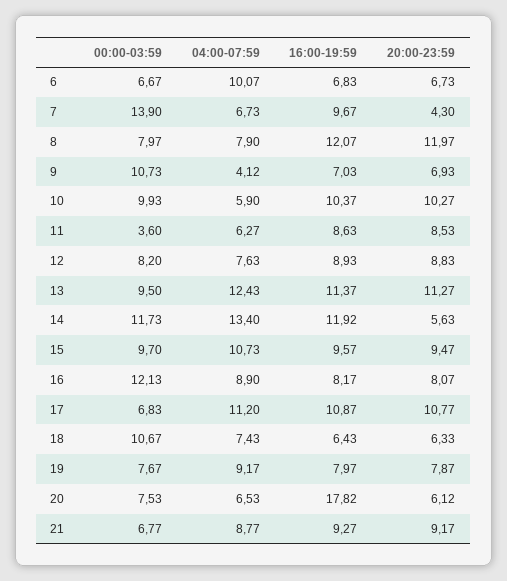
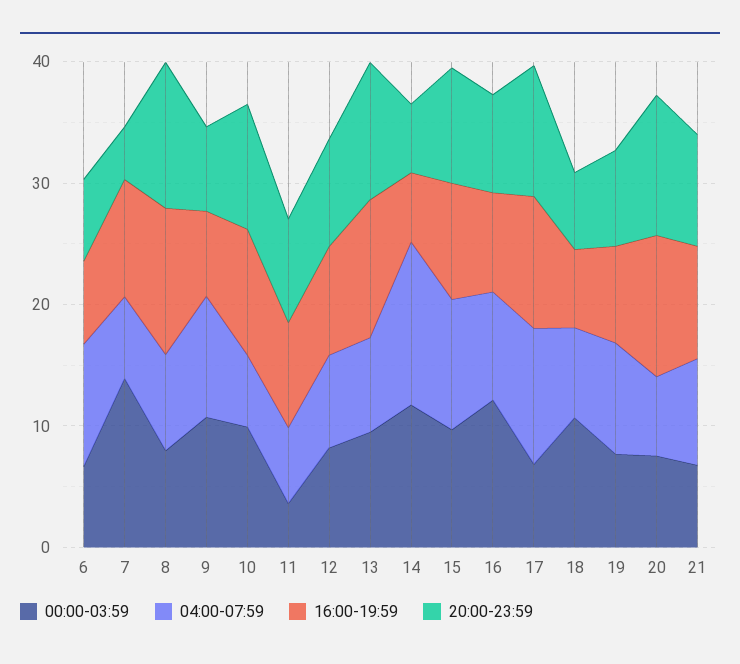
04:00-07:59, 9: 4.12 -> 10
04:00-07:59, 13: 12.43 -> 8
16:00-19:59, 14: 11.92 -> 6
16:00-19:59, 20: 17.82 -> 12
20:00-23:59, 20: 6.12 -> 12

